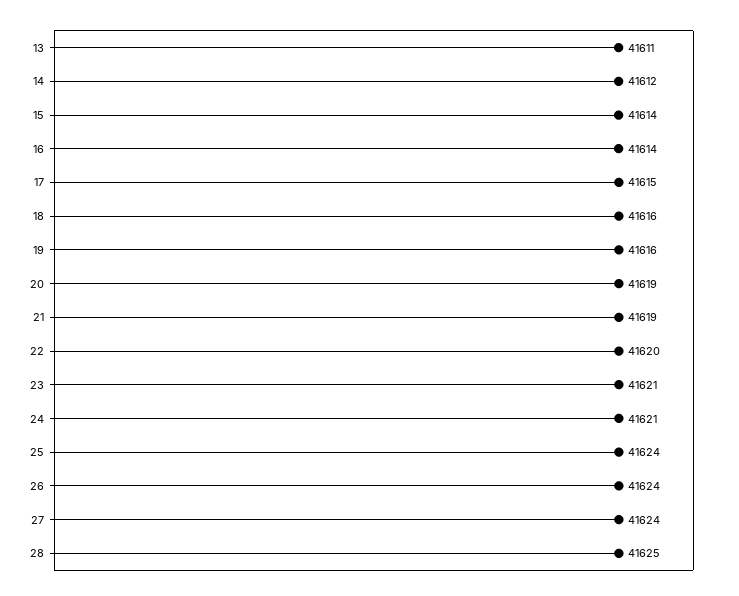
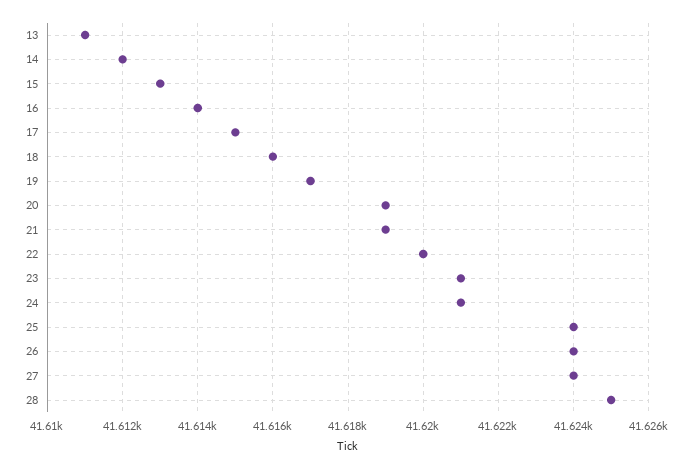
15: 41614 -> 41613
19: 41616 -> 41617

